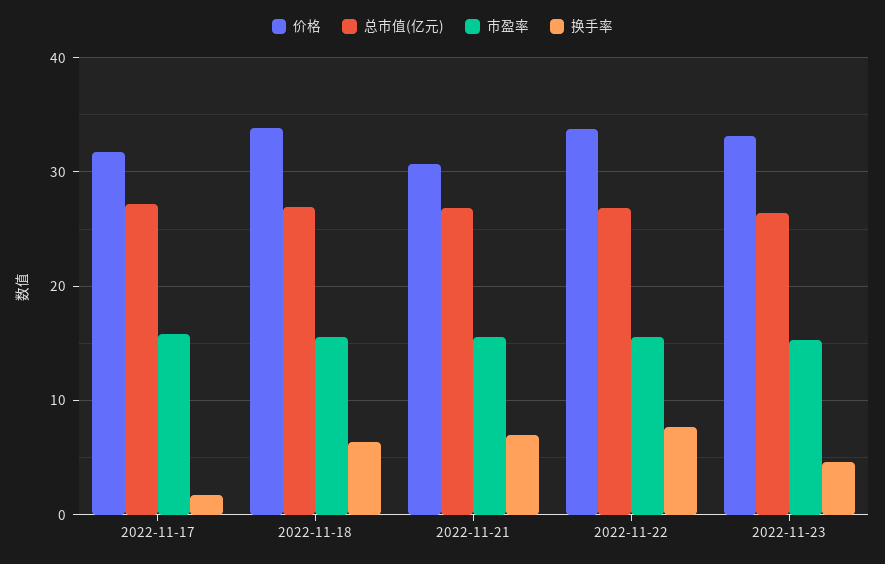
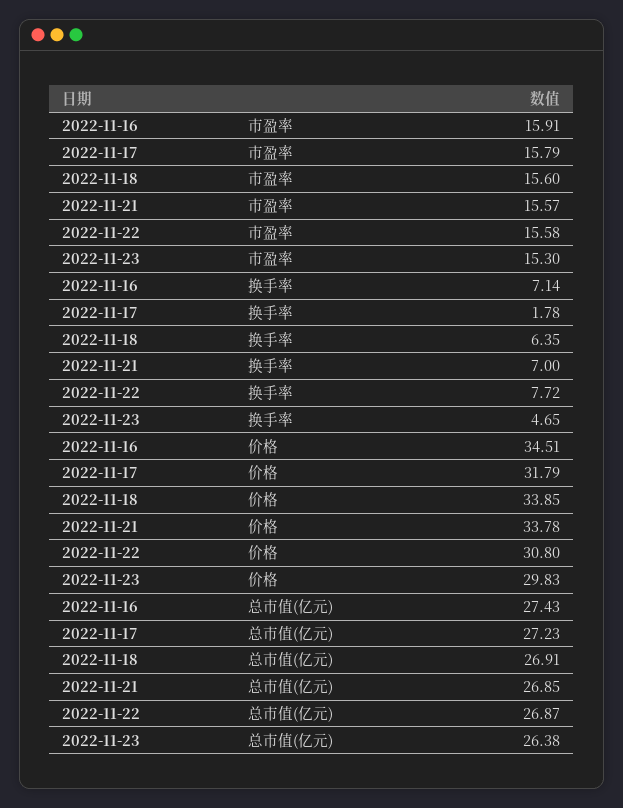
价格, 2022-11-21: 31 -> 33.78
价格, 2022-11-22: 34 -> 30.8
价格, 2022-11-23: 33 -> 29.83
市盈率, 2022-11-16: none -> 15.91
换手率, 2022-11-16: none -> 7.14
价格, 2022-11-16: none -> 34.51
总市值(亿元), 2022-11-16: none -> 27.43

